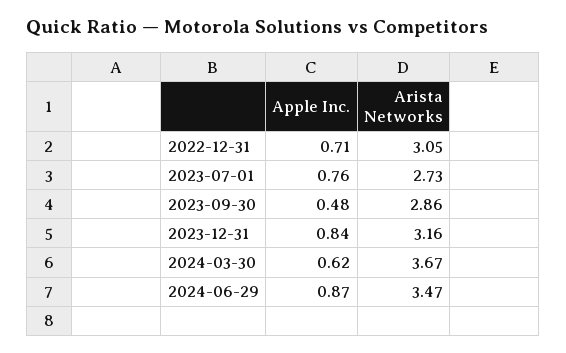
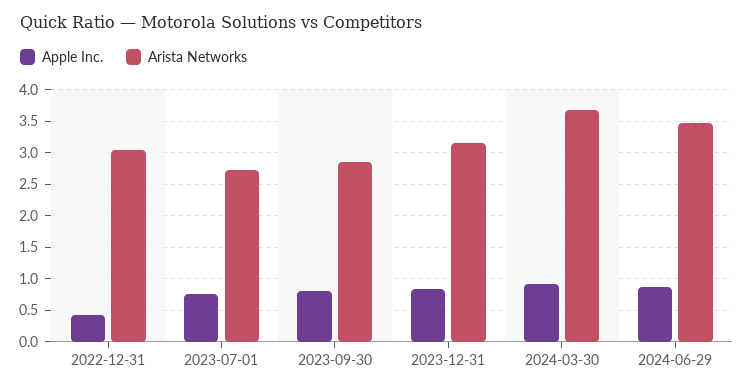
Apple Inc., 2022-12-31: 0.71 -> 0.4
Apple Inc., 2023-09-30: 0.48 -> 0.8
Apple Inc., 2024-03-30: 0.62 -> 0.9

